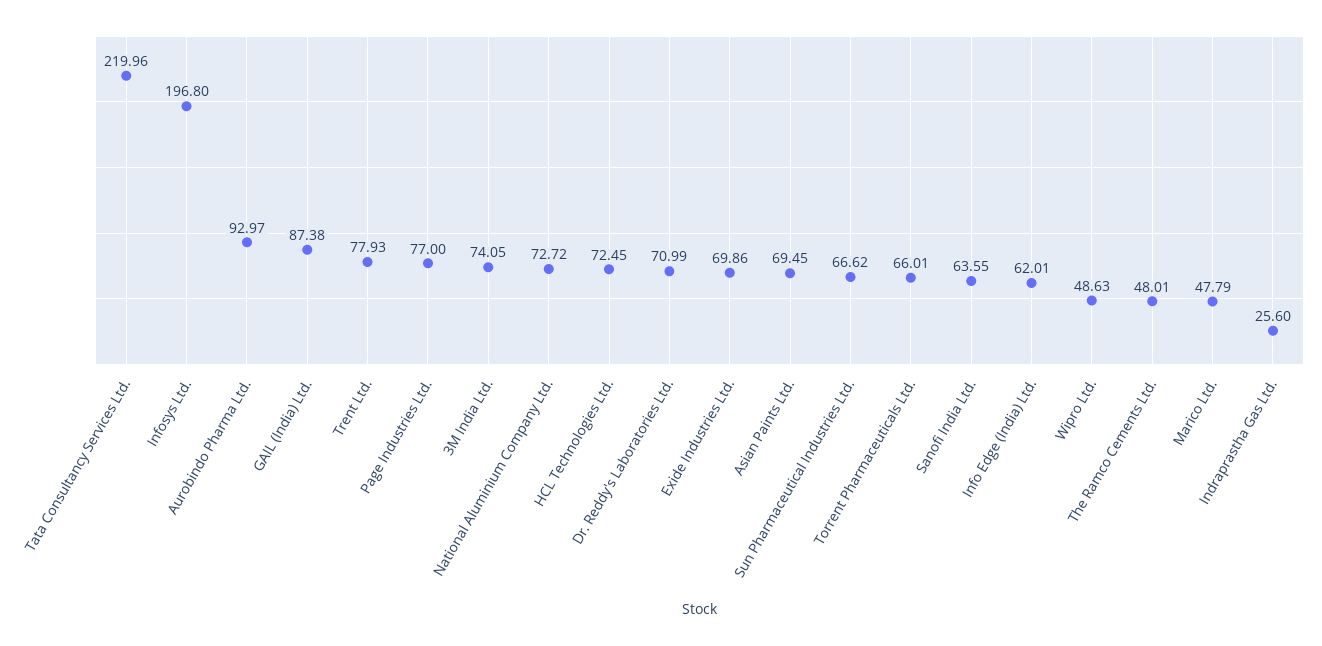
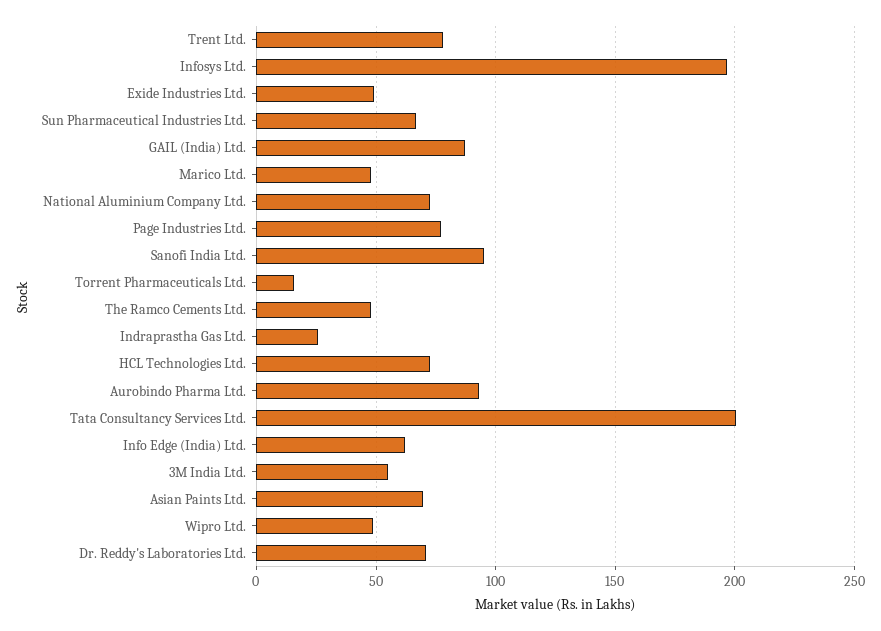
Tata Consultancy Services Ltd.: 219.96 -> 200
3M India Ltd.: 74.05 -> 55
Exide Industries Ltd.: 69.86 -> 50
Torrent Pharmaceuticals Ltd.: 66.01 -> 15
Sanofi India Ltd.: 63.55 -> 95

